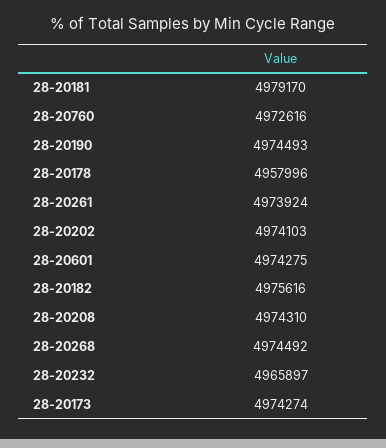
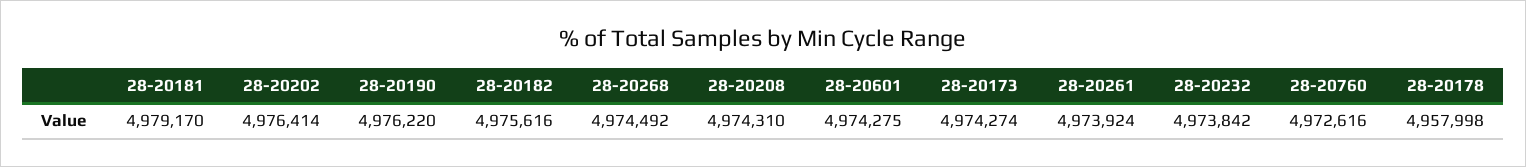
28-20190: 4974493 -> 4976220
28-20178: 4957996 -> 4957998
28-20202: 4974103 -> 4976414
28-20232: 4965897 -> 4973842

